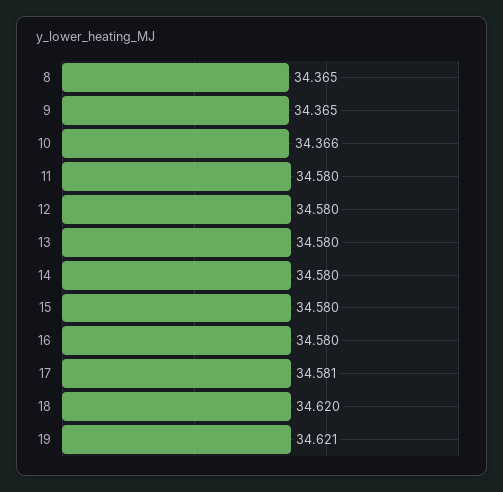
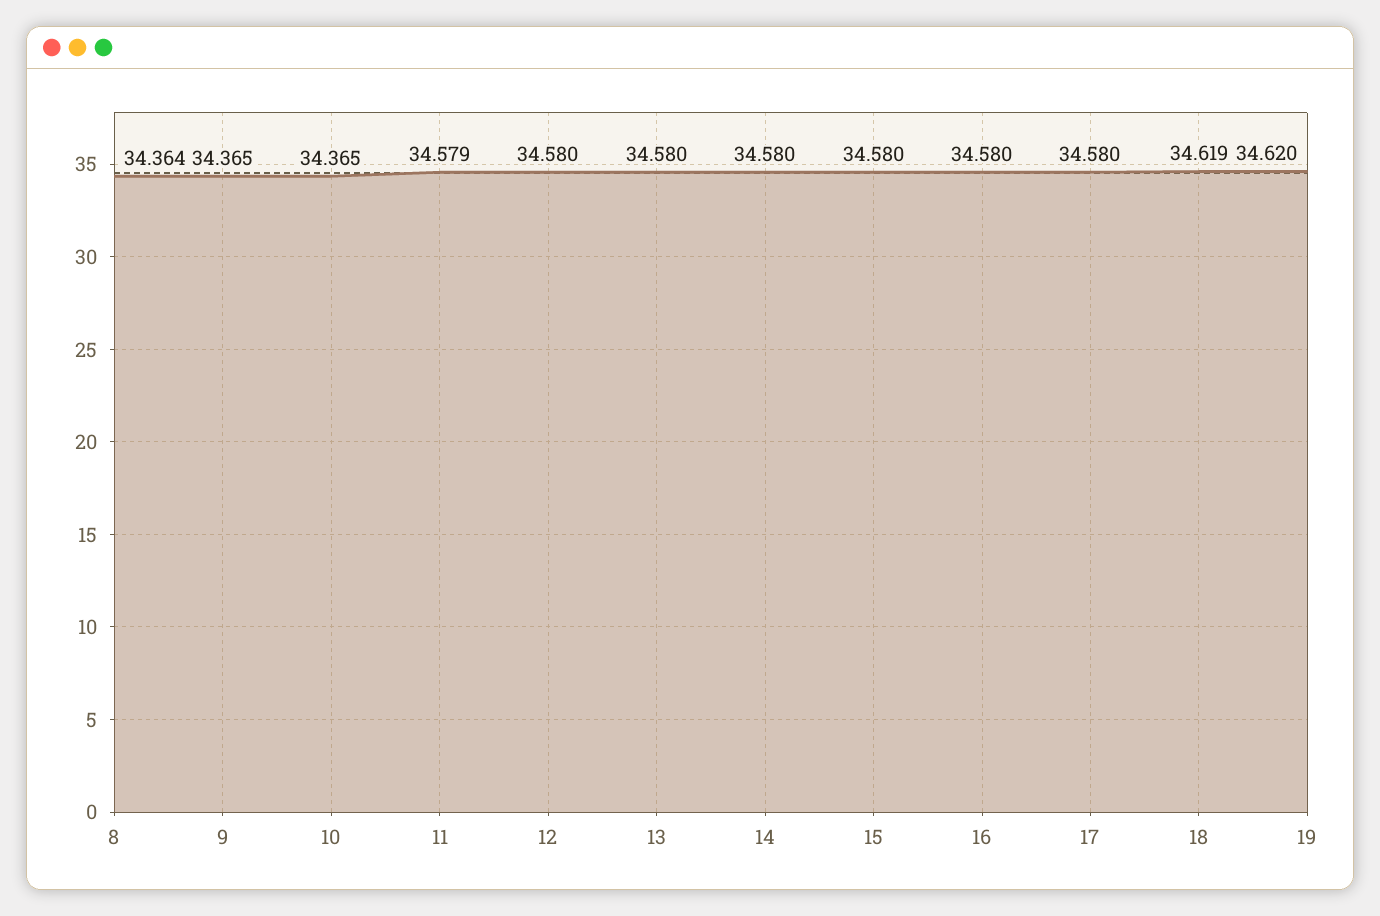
8: 34.365 -> 34.364
10: 34.366 -> 34.365
11: 34.58 -> 34.579
17: 34.581 -> 34.58
18: 34.62 -> 34.619
19: 34.621 -> 34.62

